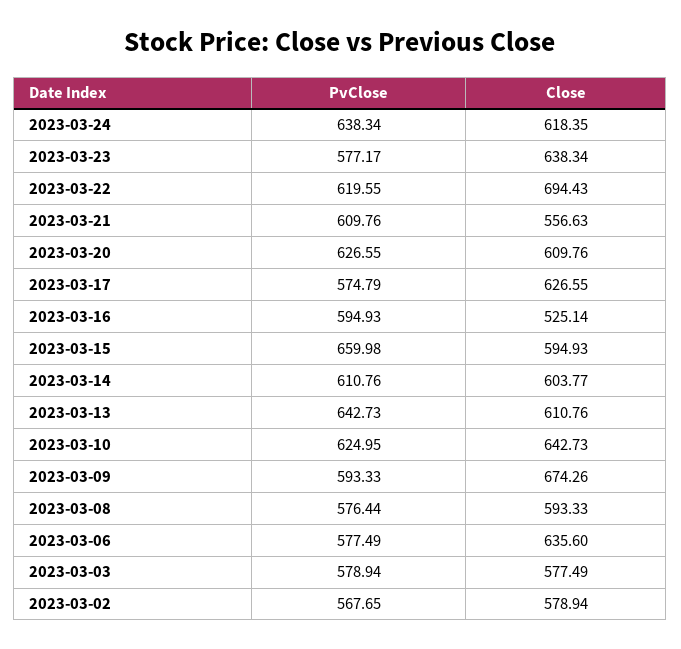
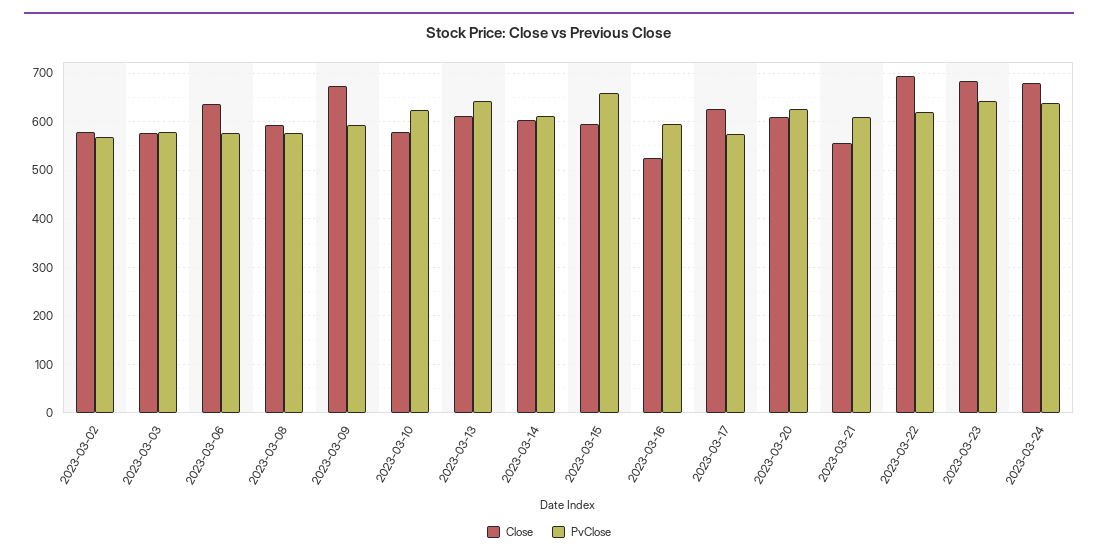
Close, 2023-03-24: 618.35 -> 680
PvClose, 2023-03-23: 577.17 -> 640
Close, 2023-03-23: 638.34 -> 680
Close, 2023-03-10: 642.73 -> 580

